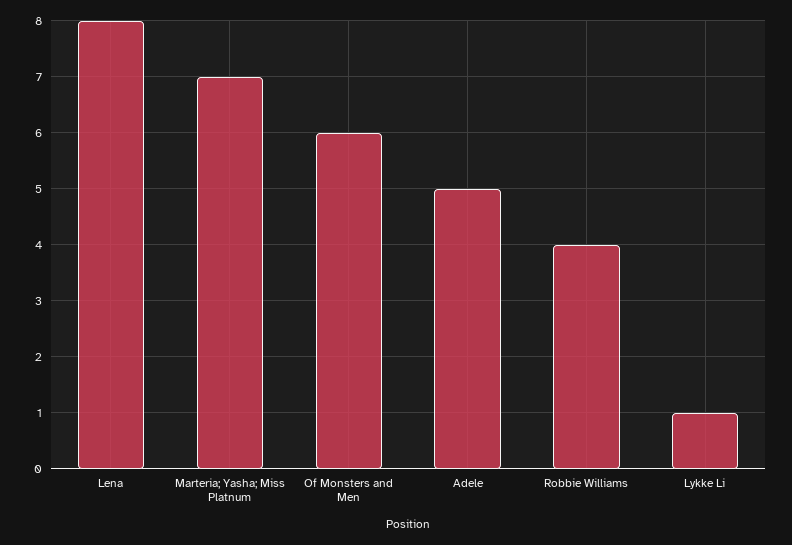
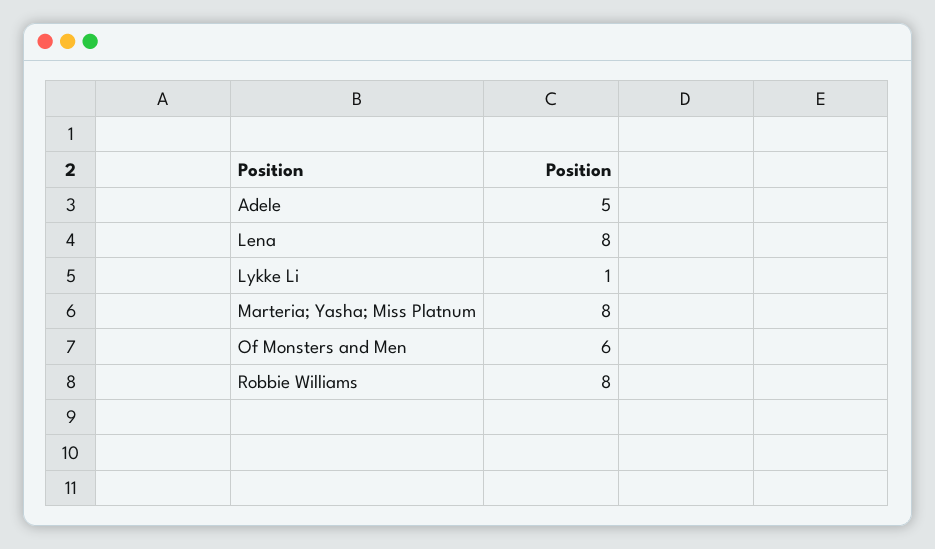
Marteria; Yasha; Miss Platnum: 7 -> 8
Robbie Williams: 4 -> 8

